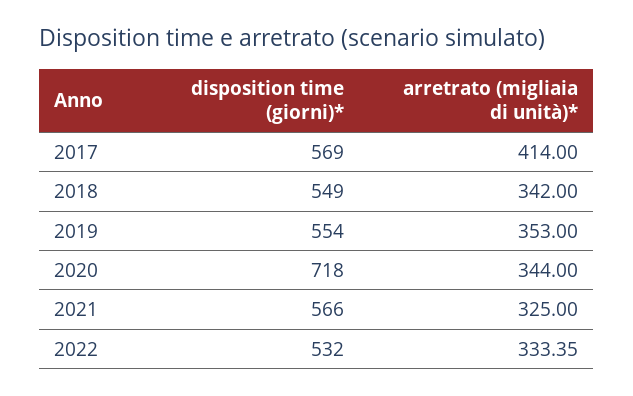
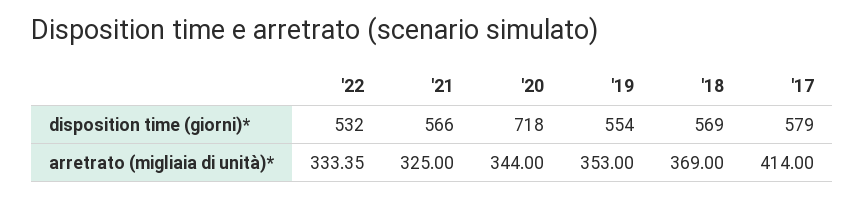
disposition time (giorni)*, 2017: 569 -> 579
disposition time (giorni)*, 2018: 549 -> 569
arretrato (migliaia di unità)*, 2018: 342 -> 369

